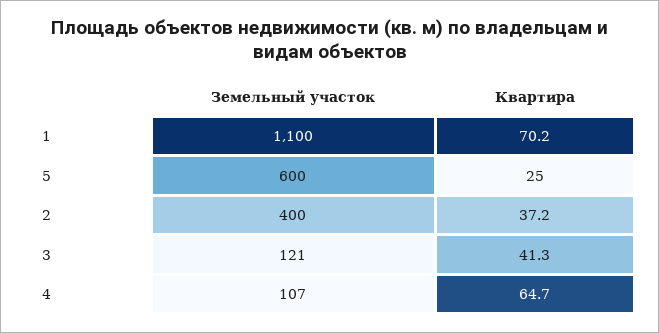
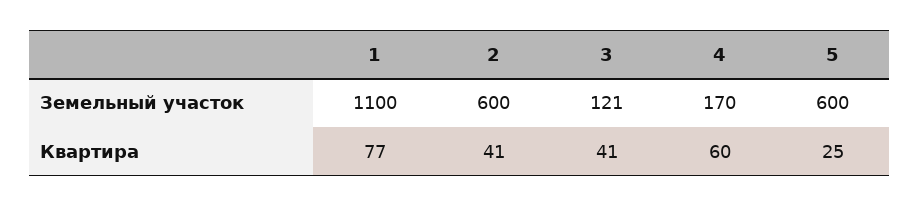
Квартира, 1: 70.2 -> 77
Земельный участок, 2: 400 -> 600
Квартира, 2: 37.2 -> 41
Земельный участок, 4: 107 -> 170
Квартира, 4: 64.7 -> 60

